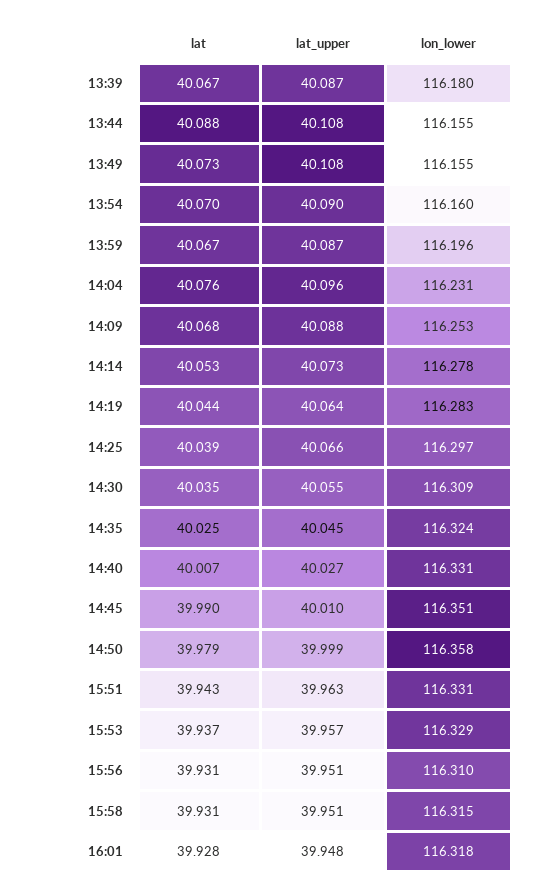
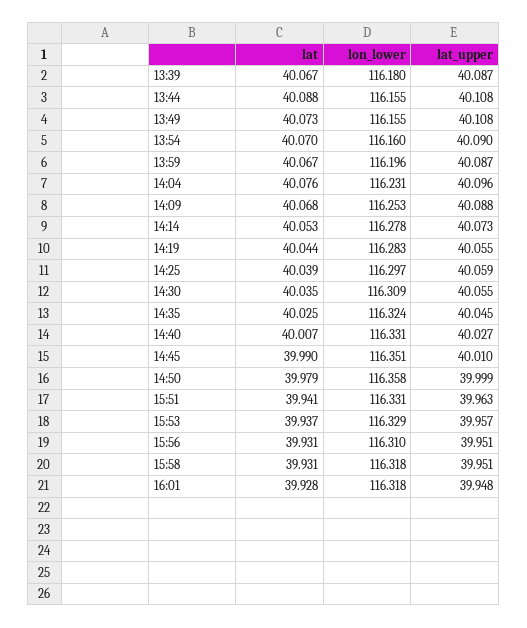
lat_upper, 14:19: 40.064 -> 40.055
lat_upper, 14:25: 40.066 -> 40.059
lat, 15:51: 39.943 -> 39.941
lon_lower, 15:58: 116.315 -> 116.318

